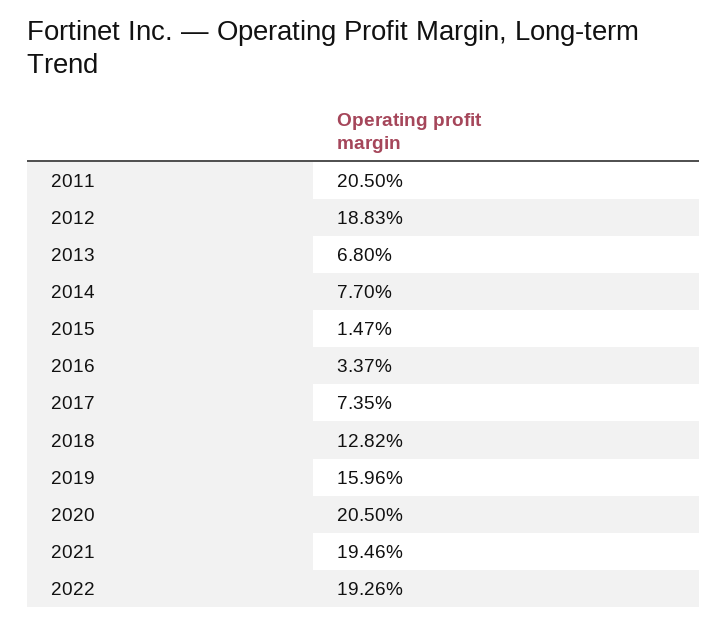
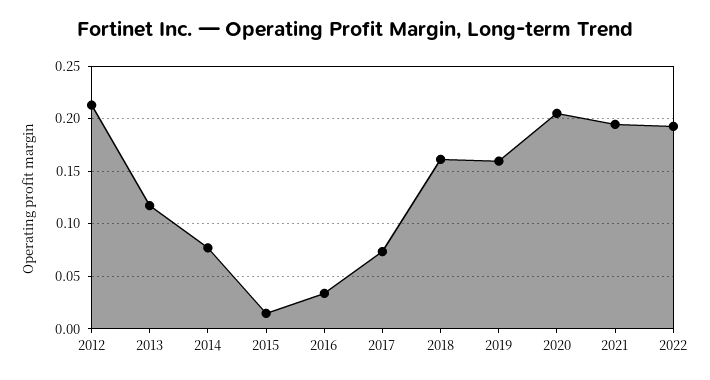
2011: 0.205 -> none
2012: 0.1883 -> 0.21
2013: 0.068 -> 0.12
2018: 0.1282 -> 0.16

